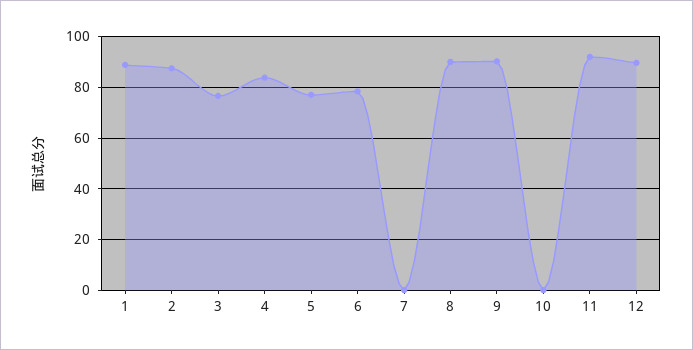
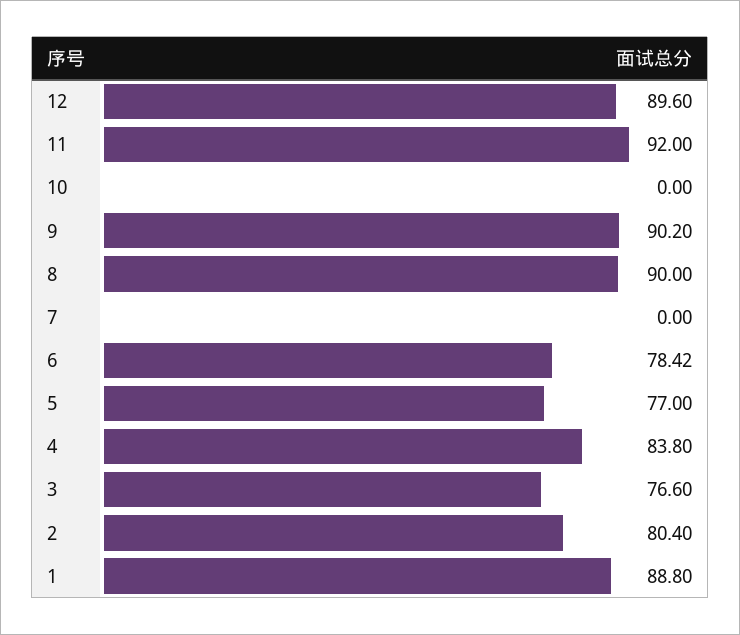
2: 87.5 -> 80.4

